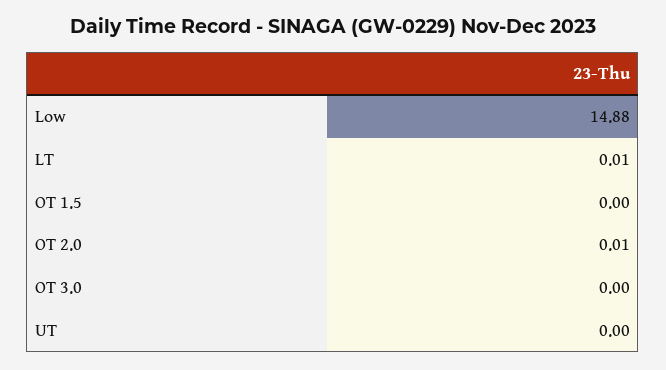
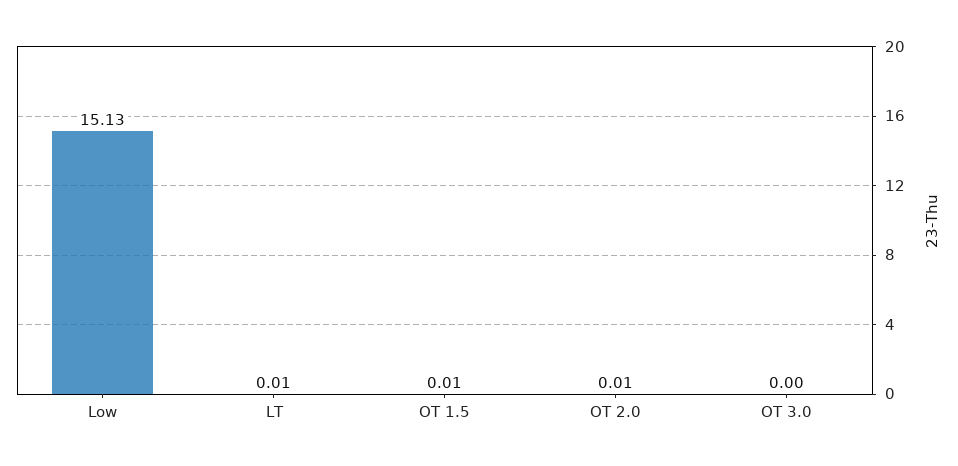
Low: 14.88 -> 15.13
OT 1.5: 0 -> 0.01
UT: 0 -> none

